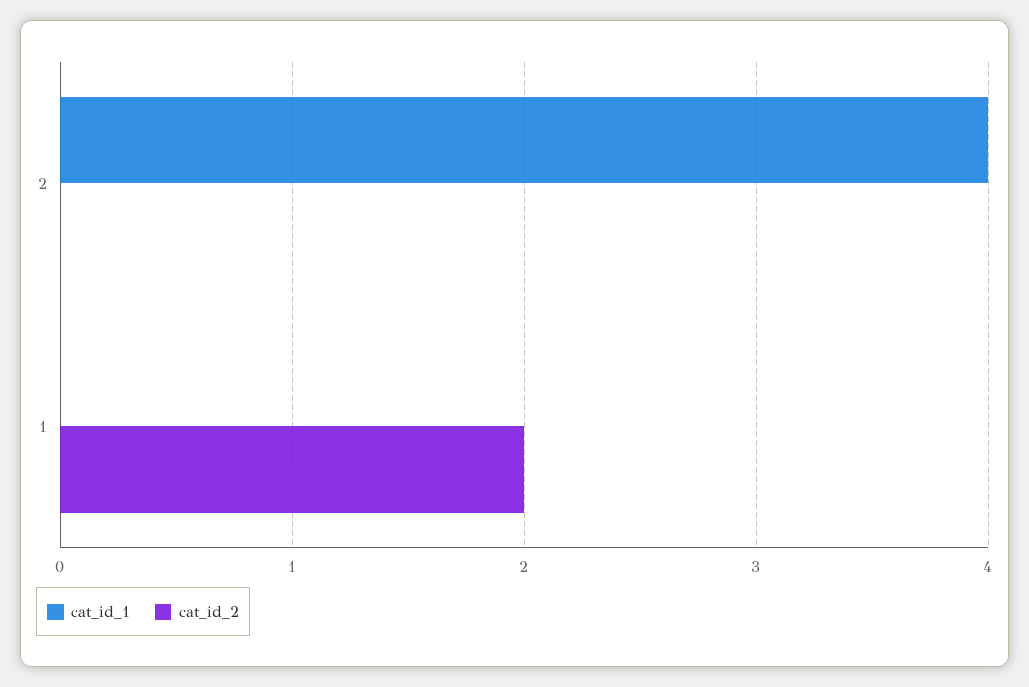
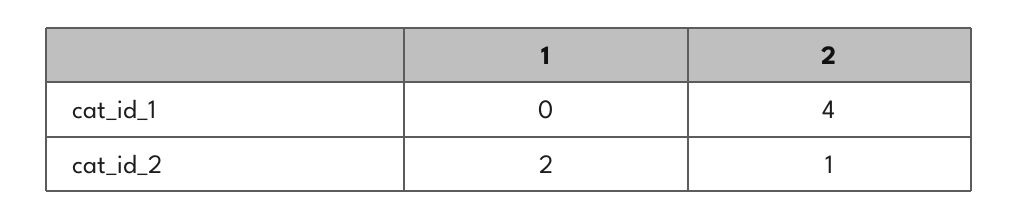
cat_id_2, 2: 0 -> 1

